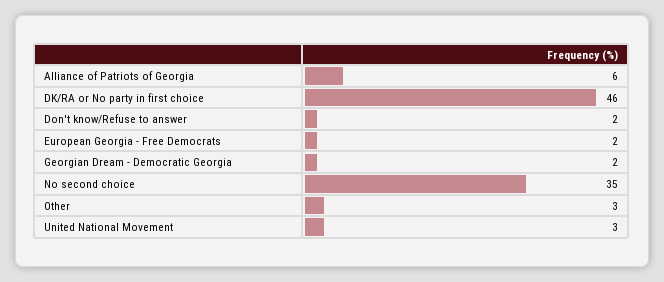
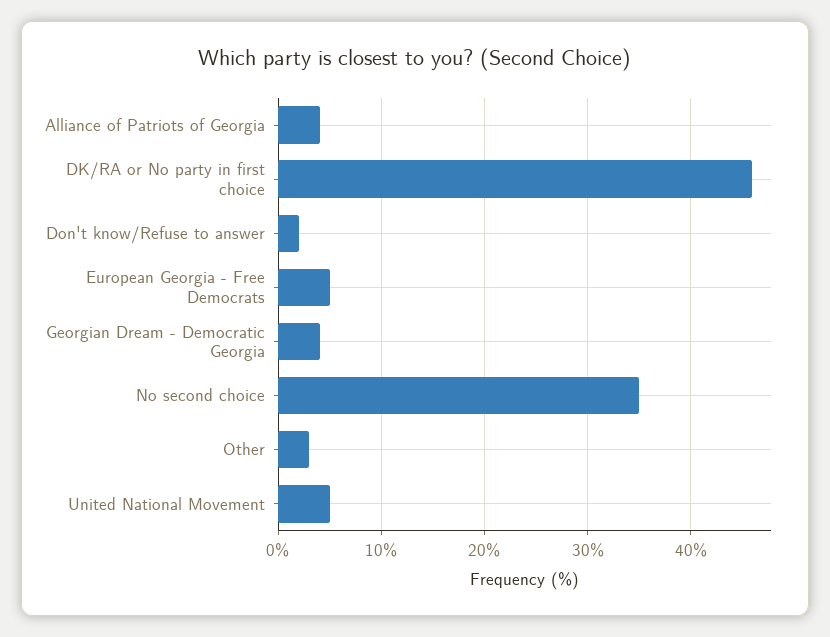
Alliance of Patriots of Georgia: 6 -> 4
European Georgia - Free Democrats: 2 -> 5
Georgian Dream - Democratic Georgia: 2 -> 4
United National Movement: 3 -> 5

